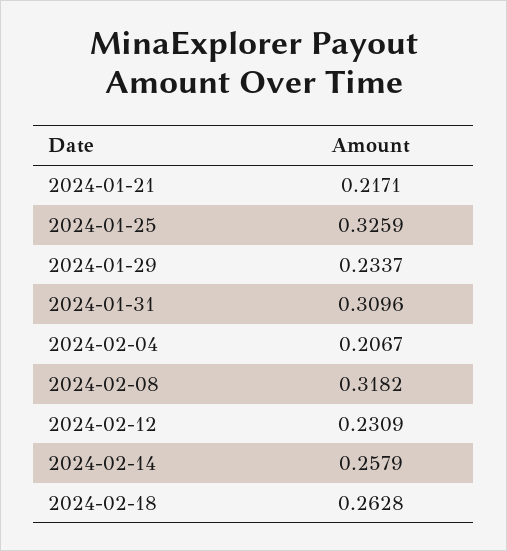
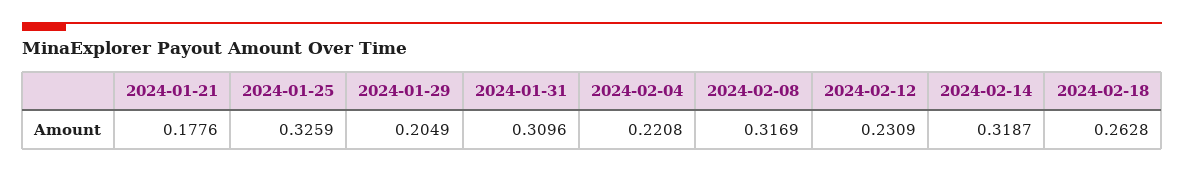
2024-01-21: 0.2171 -> 0.1776
2024-01-29: 0.2337 -> 0.2049
2024-02-04: 0.2067 -> 0.2208
2024-02-08: 0.3182 -> 0.3169
2024-02-14: 0.2579 -> 0.3187

